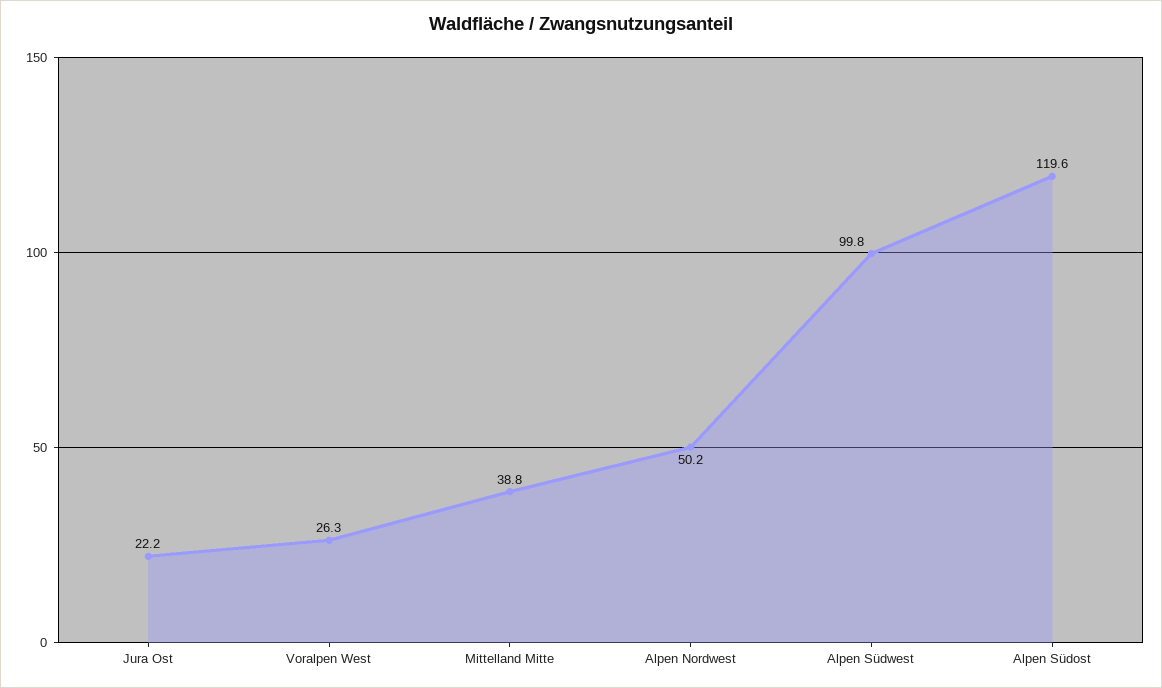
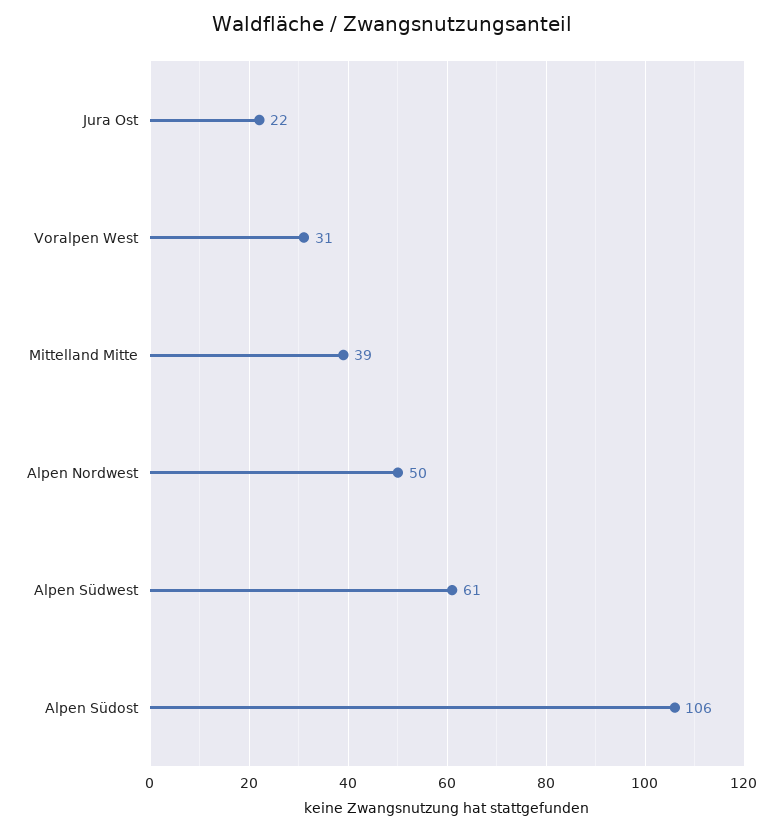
Voralpen West: 26.3 -> 31
Alpen Südwest: 99.8 -> 61
Alpen Südost: 119.6 -> 106

